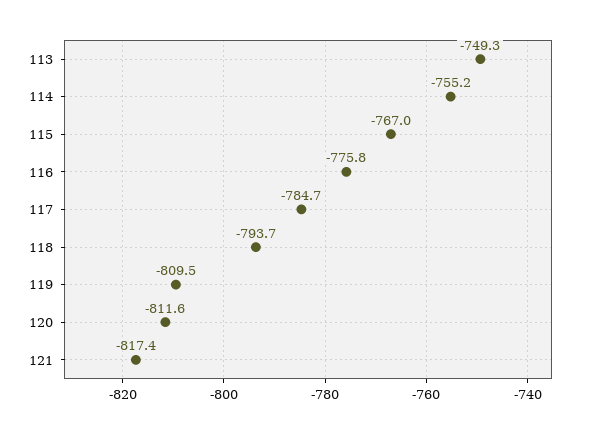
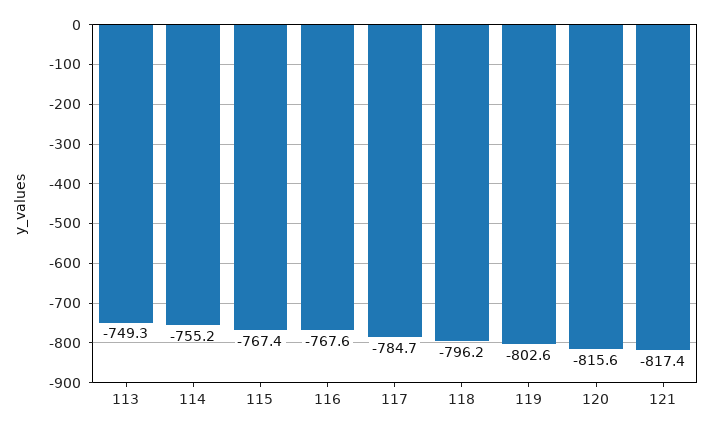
115: -767 -> -767.4
116: -775.8 -> -767.6
118: -793.7 -> -796.2
119: -809.5 -> -802.6
120: -811.6 -> -815.6

